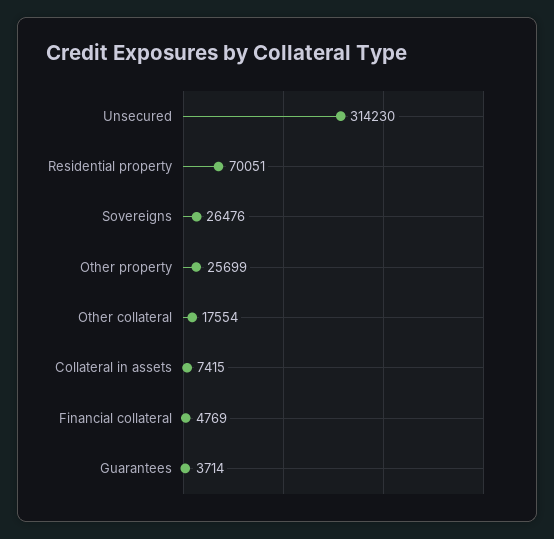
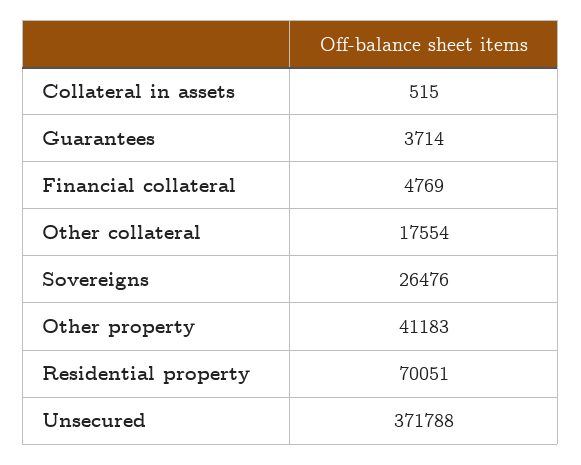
Unsecured: 314230 -> 371788
Other property: 25699 -> 41183
Collateral in assets: 7415 -> 515

